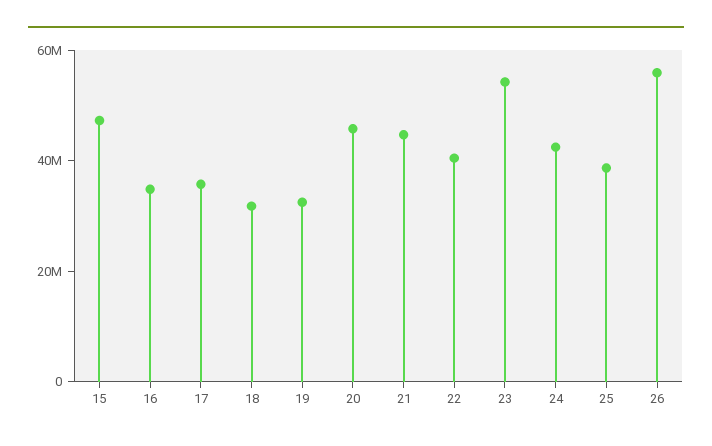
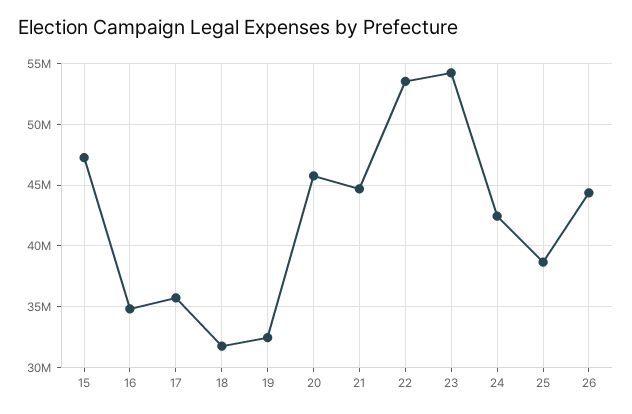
22: 40000000 -> 53500000
26: 55000000 -> 44500000

